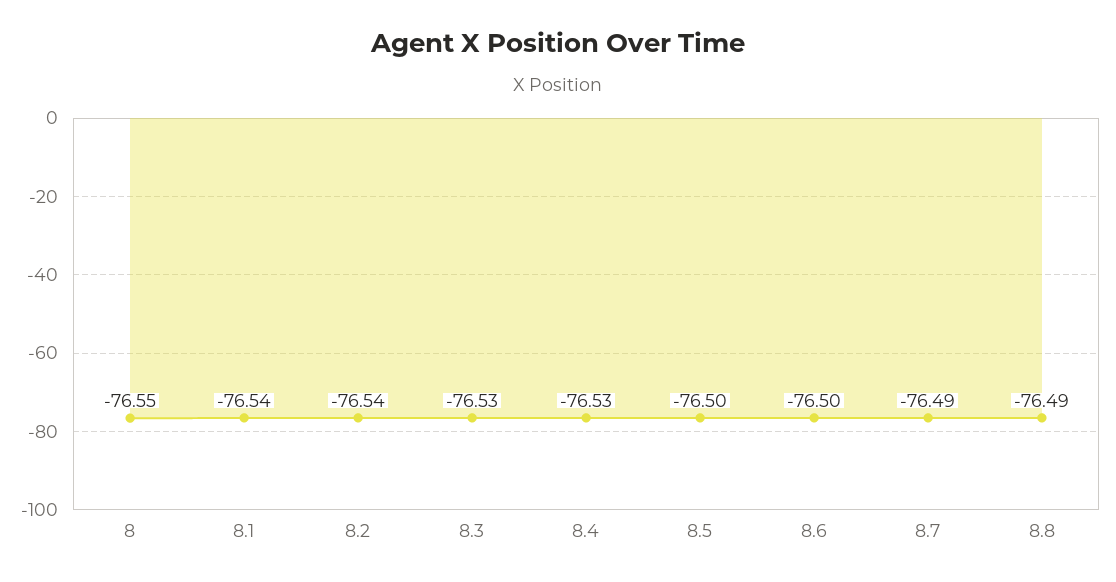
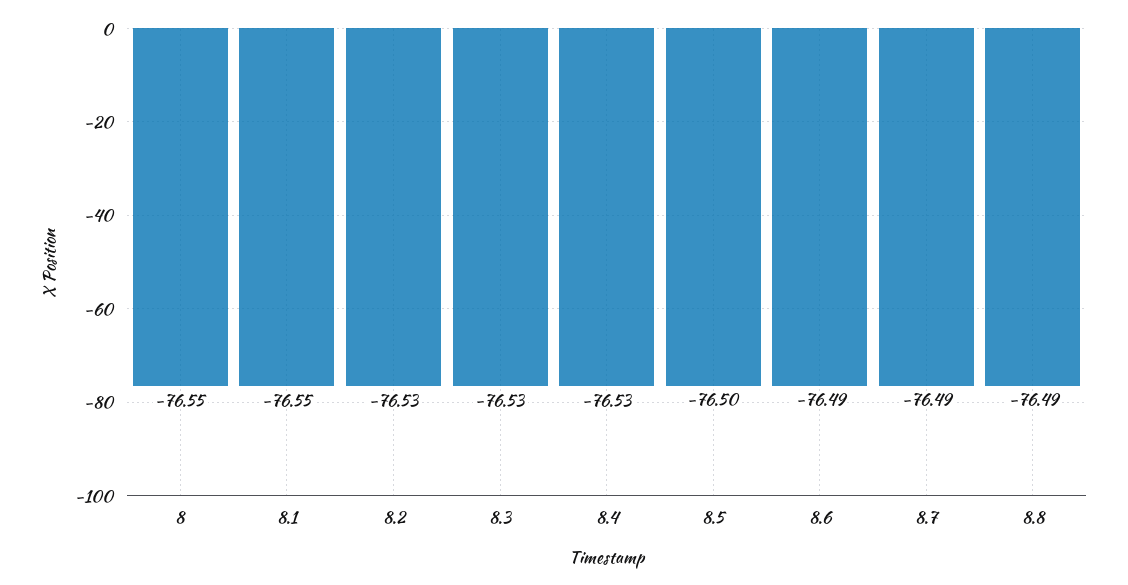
8.1: -76.54 -> -76.55
8.2: -76.54 -> -76.53
8.6: -76.5 -> -76.49

